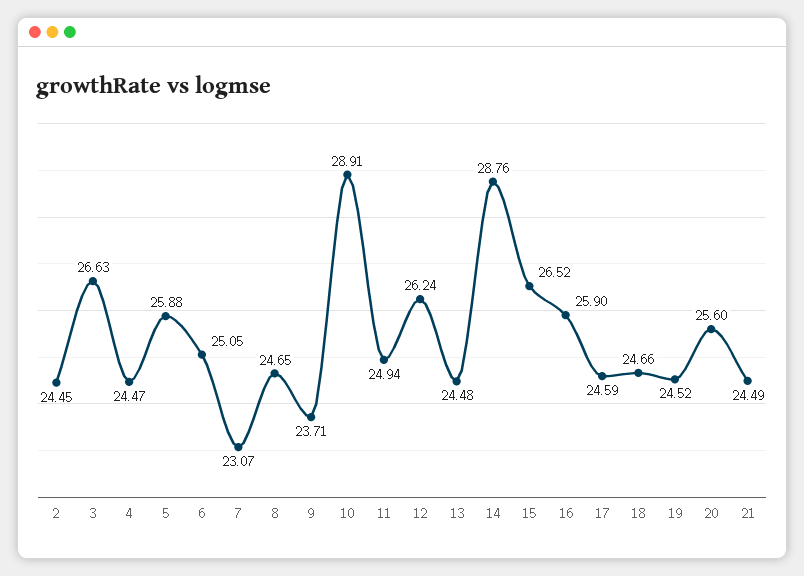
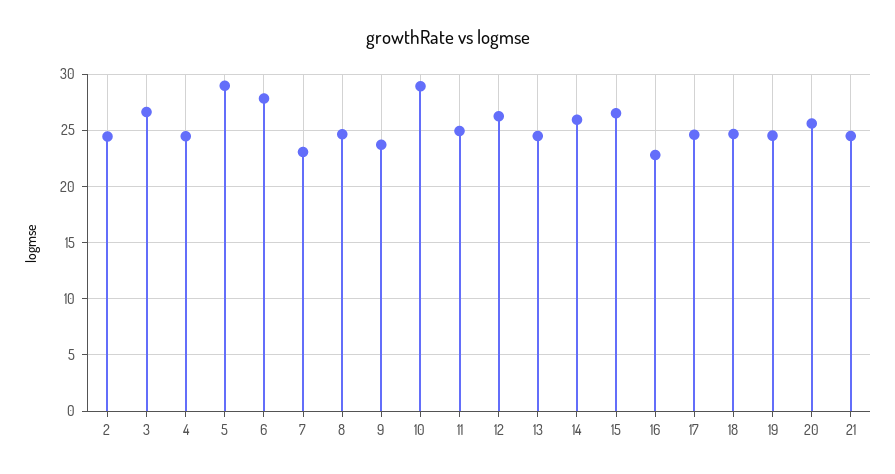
5: 25.88 -> 29
6: 25.05 -> 28
14: 28.76 -> 26
16: 25.9 -> 23

